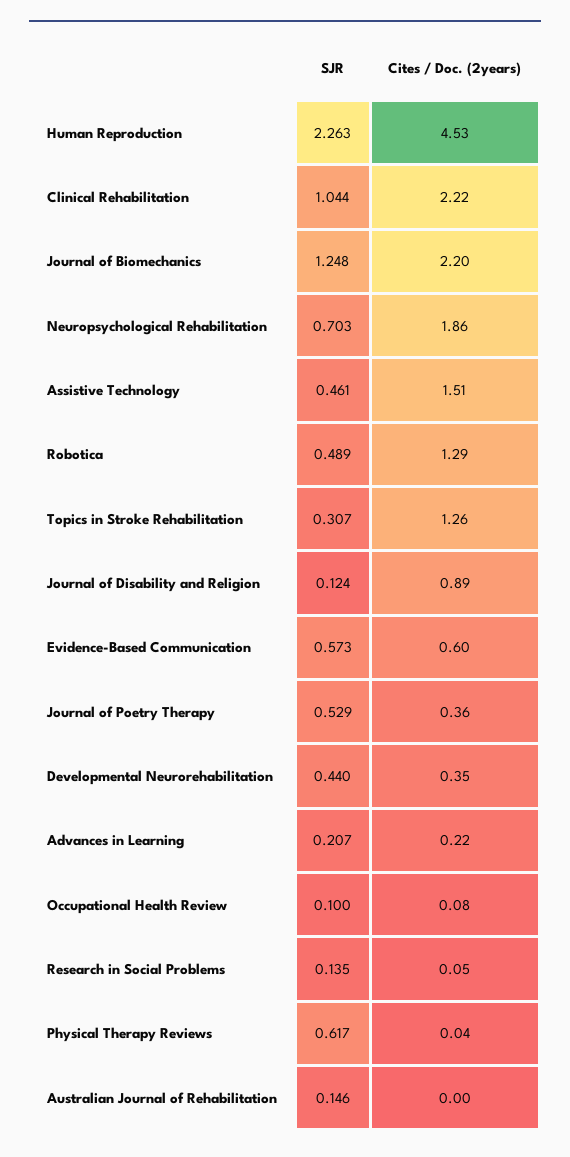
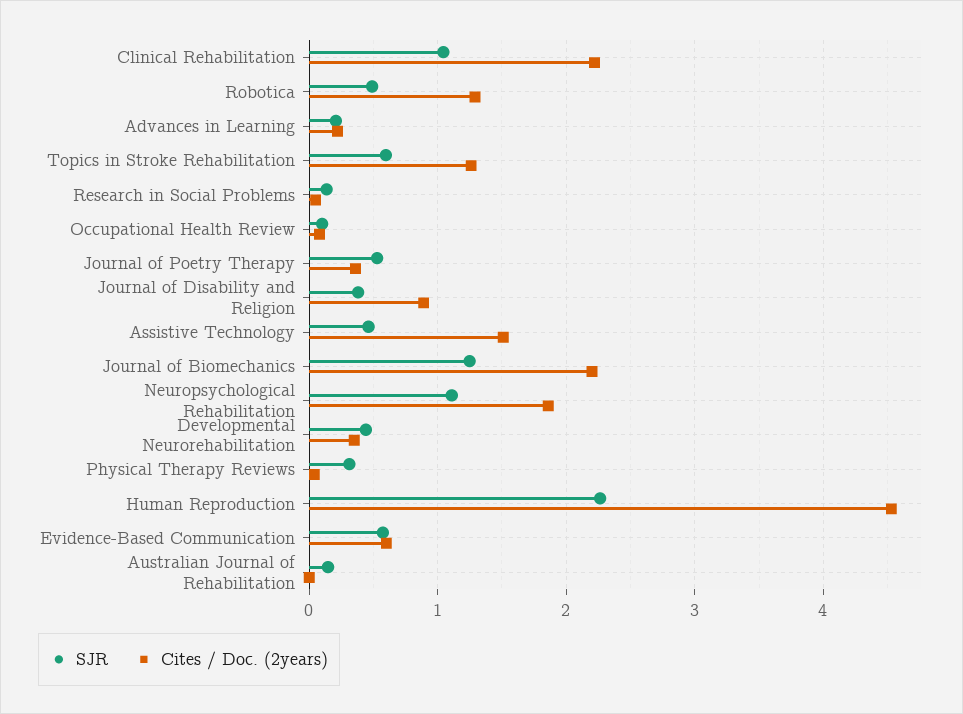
SJR, Neuropsychological Rehabilitation: 0.703 -> 1.1
SJR, Topics in Stroke Rehabilitation: 0.307 -> 0.6
SJR, Journal of Disability and Religion: 0.124 -> 0.4
SJR, Physical Therapy Reviews: 0.617 -> 0.3

